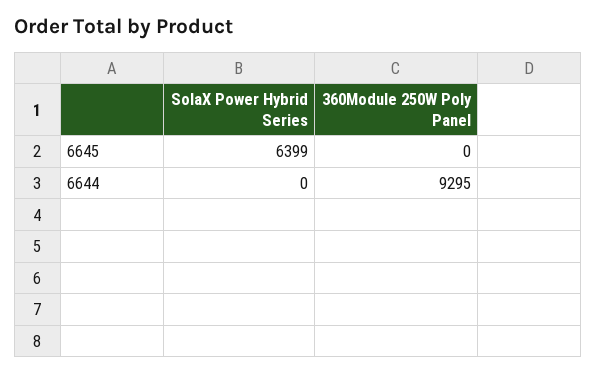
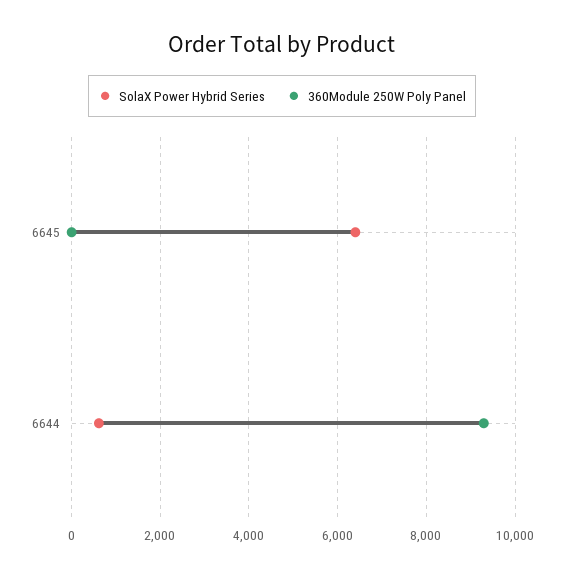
SolaX Power Hybrid Series, 6644: 0 -> 600

